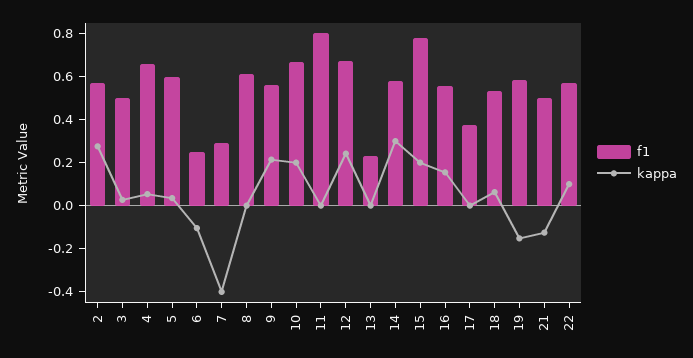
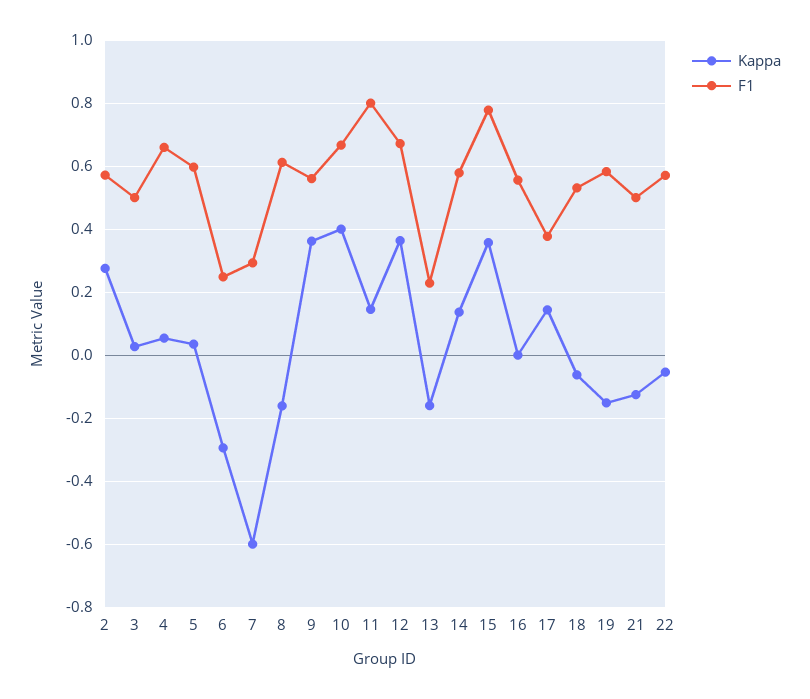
kappa, 6: -0.1 -> -0.3
kappa, 7: -0.4 -> -0.6
kappa, 8: 0 -> -0.16
kappa, 9: 0.2 -> 0.36
kappa, 10: 0.2 -> 0.4
kappa, 11: 0 -> 0.14
kappa, 12: 0.25 -> 0.36
kappa, 13: 0 -> -0.16
kappa, 14: 0.3 -> 0.14
kappa, 15: 0.2 -> 0.36
kappa, 16: 0.15 -> 0
kappa, 17: 0 -> 0.14
kappa, 18: 0.05 -> -0.06
kappa, 22: 0.1 -> -0.06

